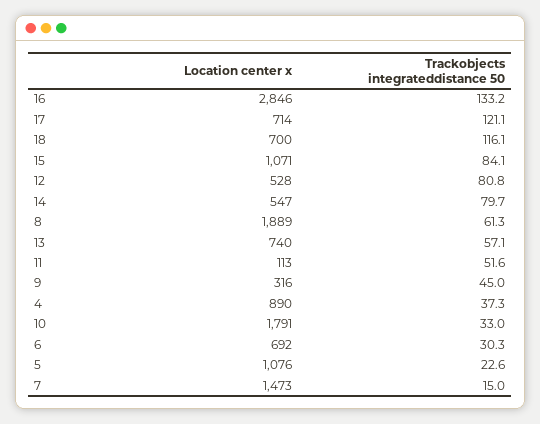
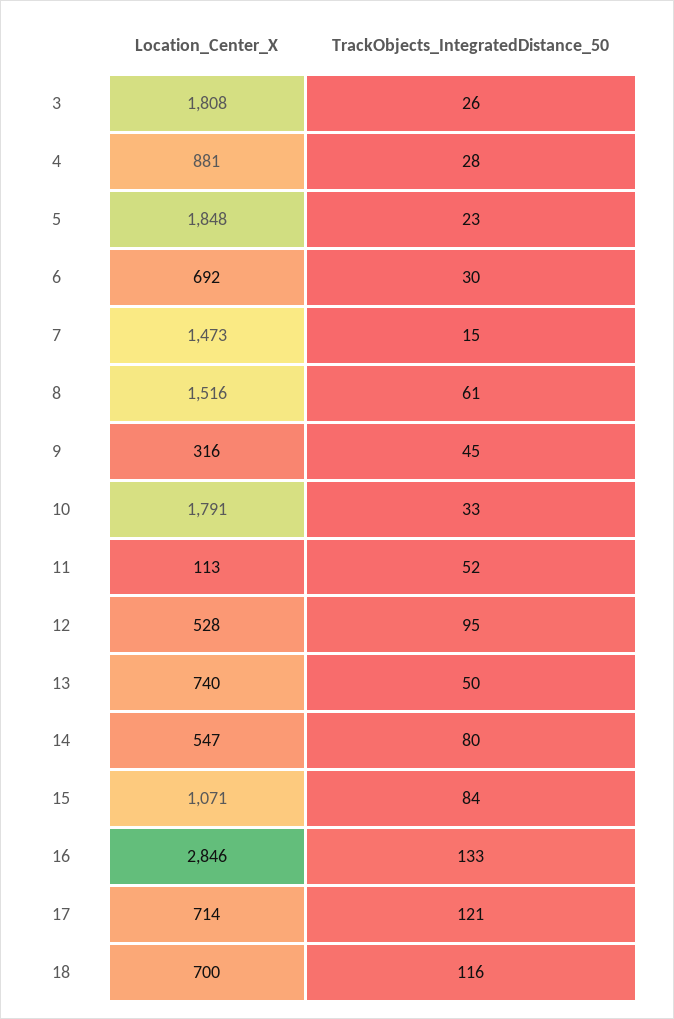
Trackobjects integrateddistance 50, 12: 80.8 -> 95
Location center x, 8: 1889 -> 1516
Trackobjects integrateddistance 50, 13: 57.1 -> 50
Location center x, 4: 890 -> 881
Trackobjects integrateddistance 50, 4: 37.3 -> 28
Location center x, 5: 1076 -> 1848
Location center x, 3: none -> 1808
Trackobjects integrateddistance 50, 3: none -> 26

